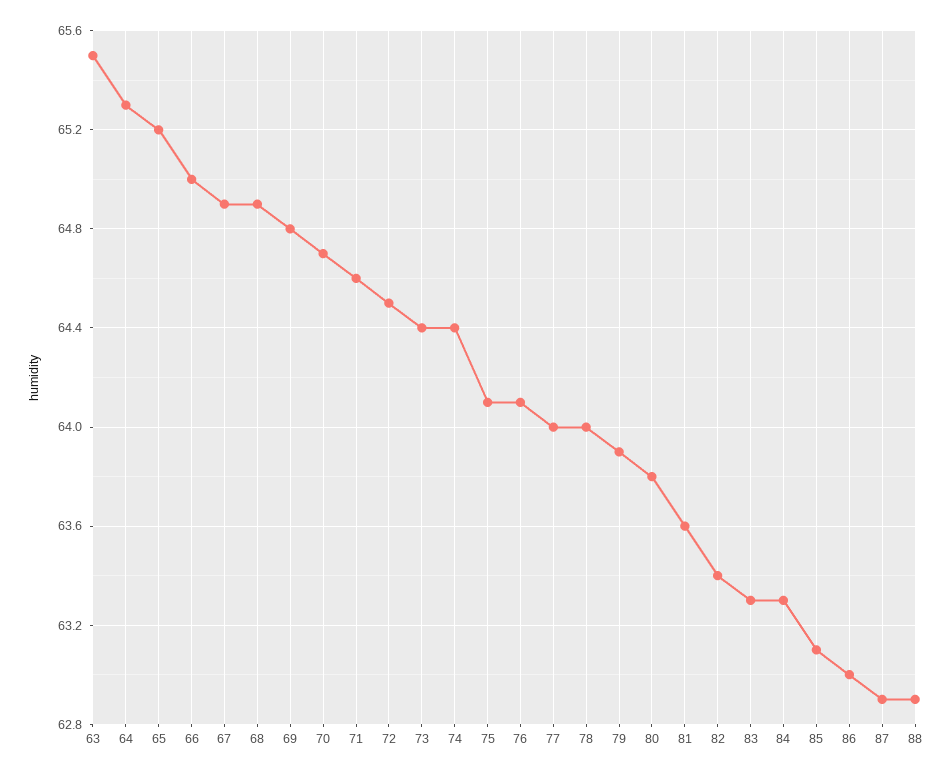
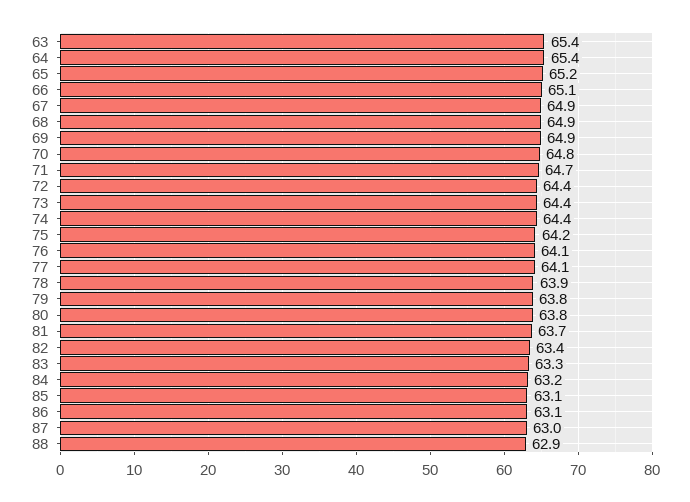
63: 65.5 -> 65.4
64: 65.3 -> 65.4
66: 65 -> 65.1
69: 64.8 -> 64.9
70: 64.7 -> 64.8
71: 64.6 -> 64.7
72: 64.5 -> 64.4
75: 64.1 -> 64.2
77: 64 -> 64.1
78: 64 -> 63.9
79: 63.9 -> 63.8
81: 63.6 -> 63.7
84: 63.3 -> 63.2
86: 63 -> 63.1
87: 62.9 -> 63

